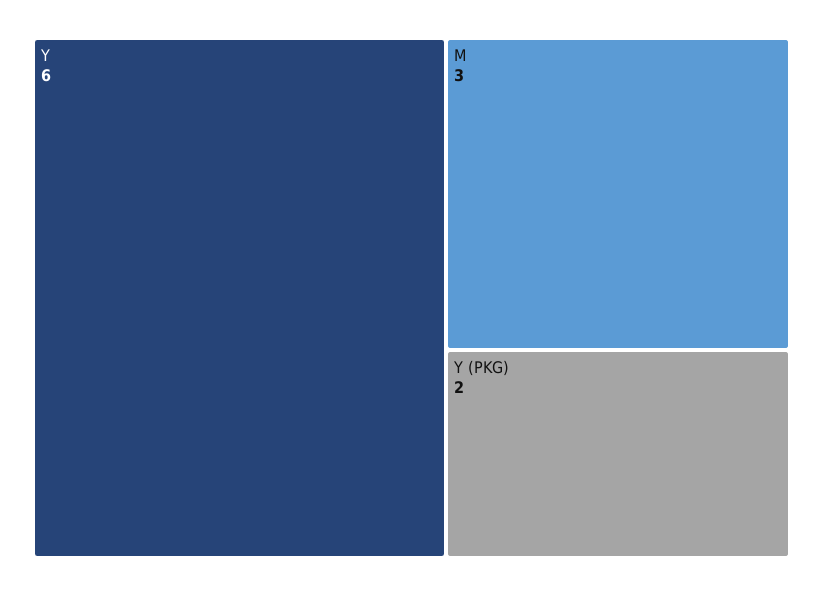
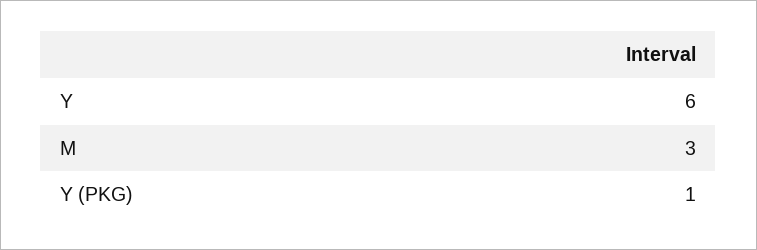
Y (PKG): 2 -> 1

